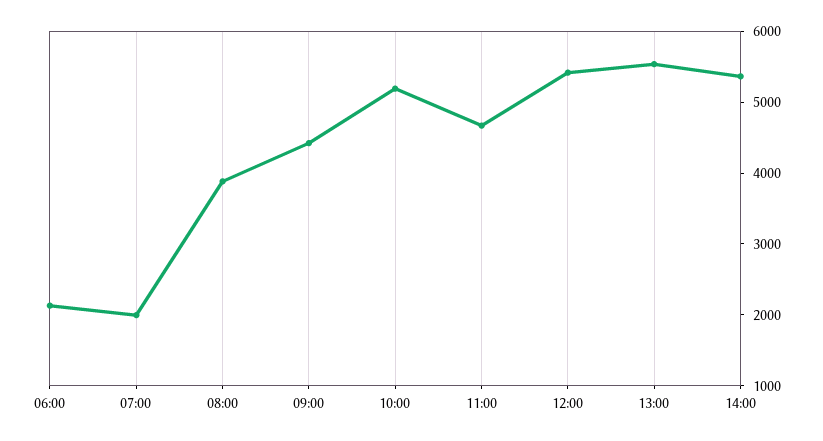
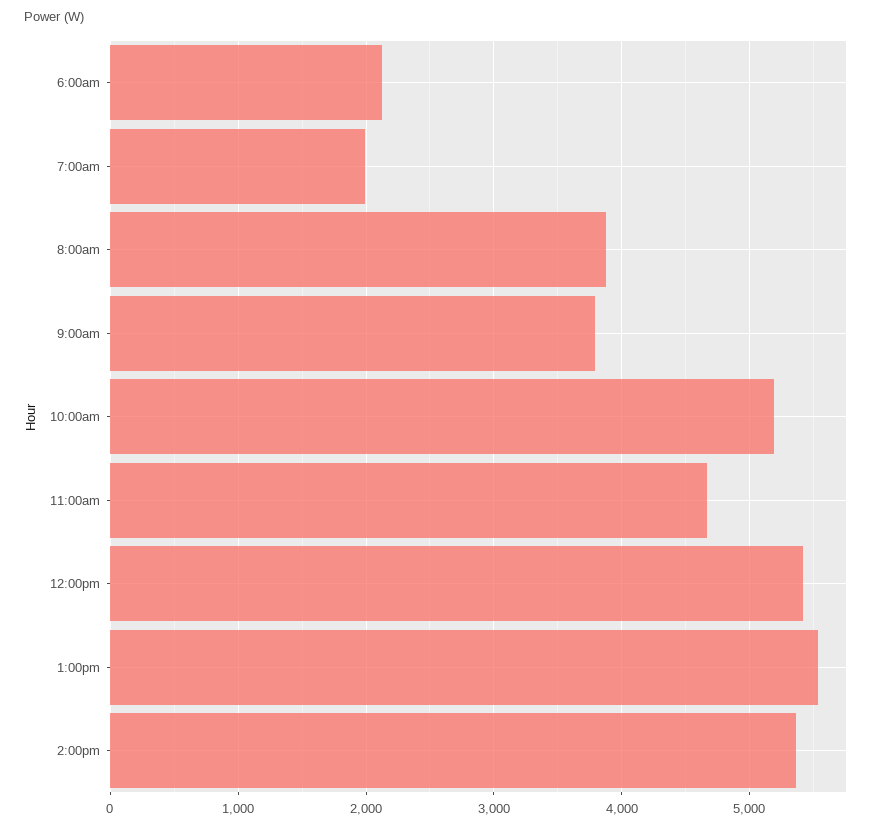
09:00: 4400 -> 3800

